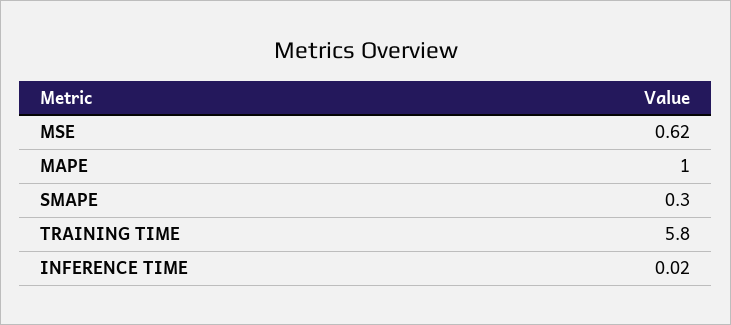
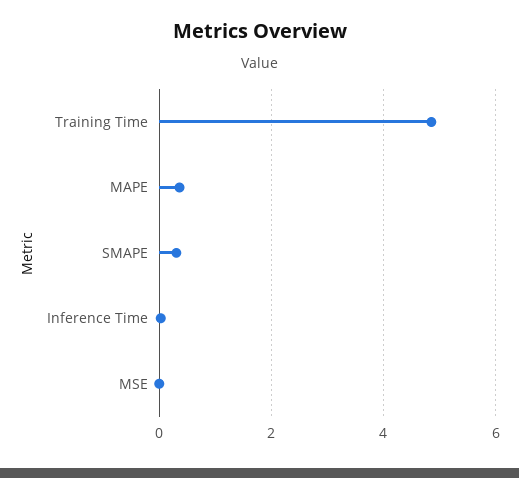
MSE: 0.62 -> 0
MAPE: 1 -> 0.4
TRAINING TIME: 5.8 -> 4.8

